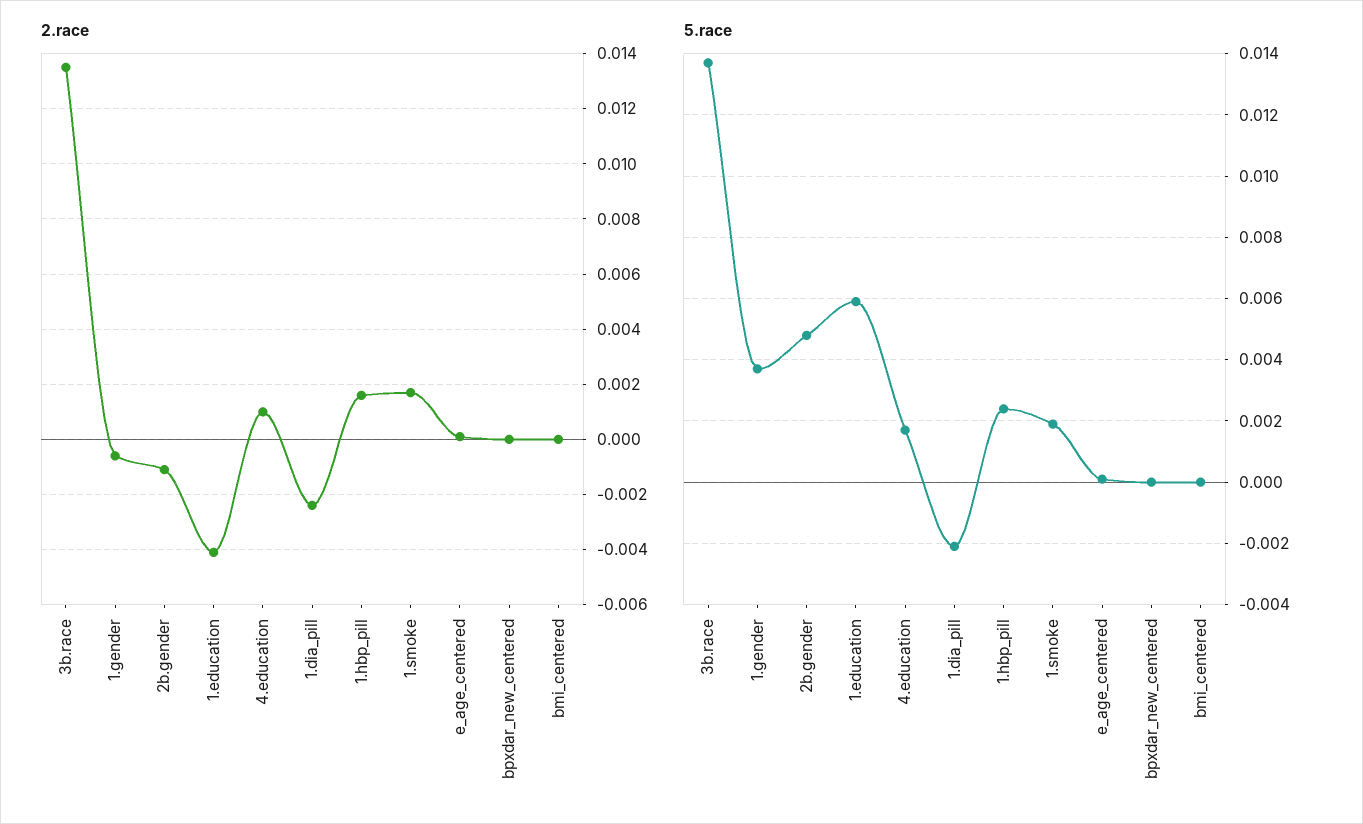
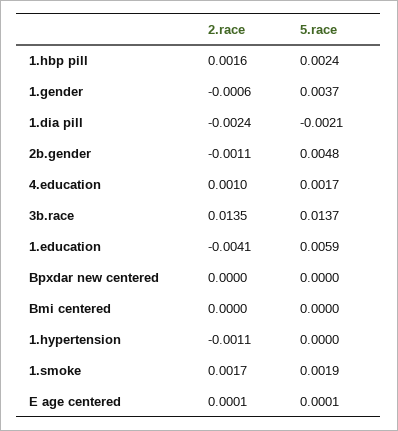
2.race, 1.hypertension: none -> -0.0011
5.race, 1.hypertension: none -> 0

